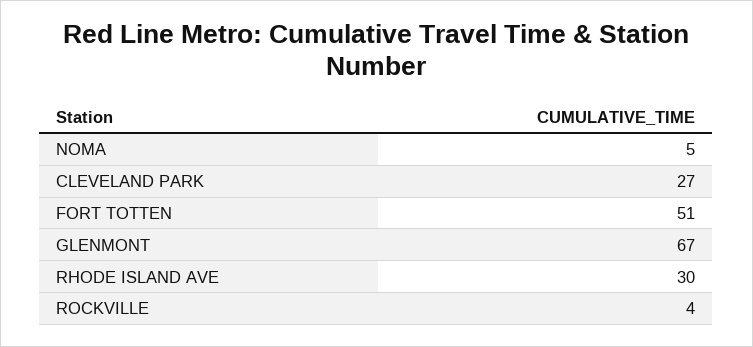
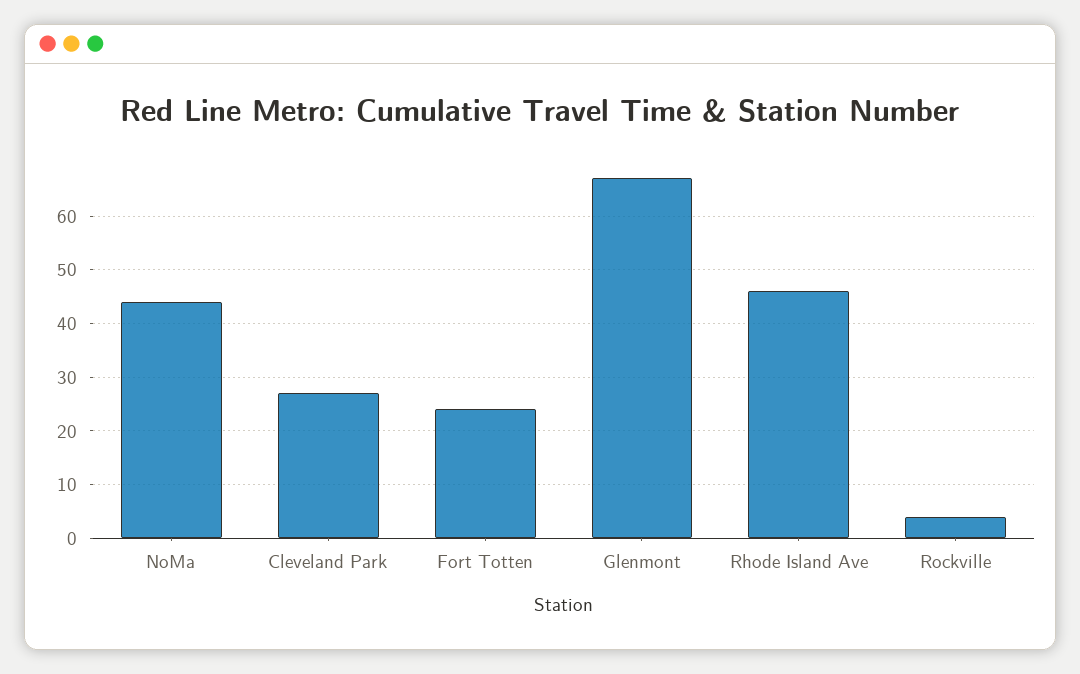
NOMA: 5 -> 45
FORT TOTTEN: 51 -> 25
RHODE ISLAND AVE: 30 -> 45

